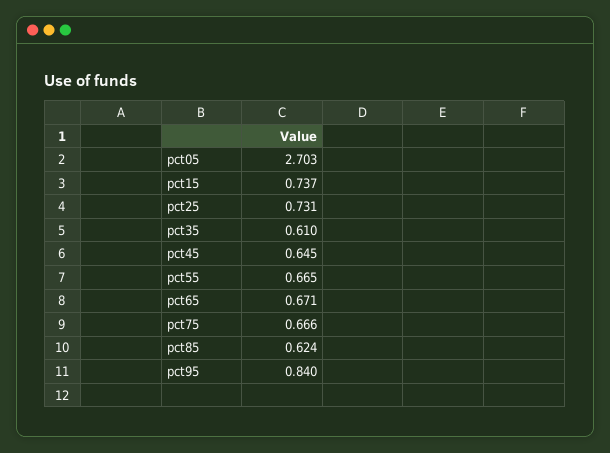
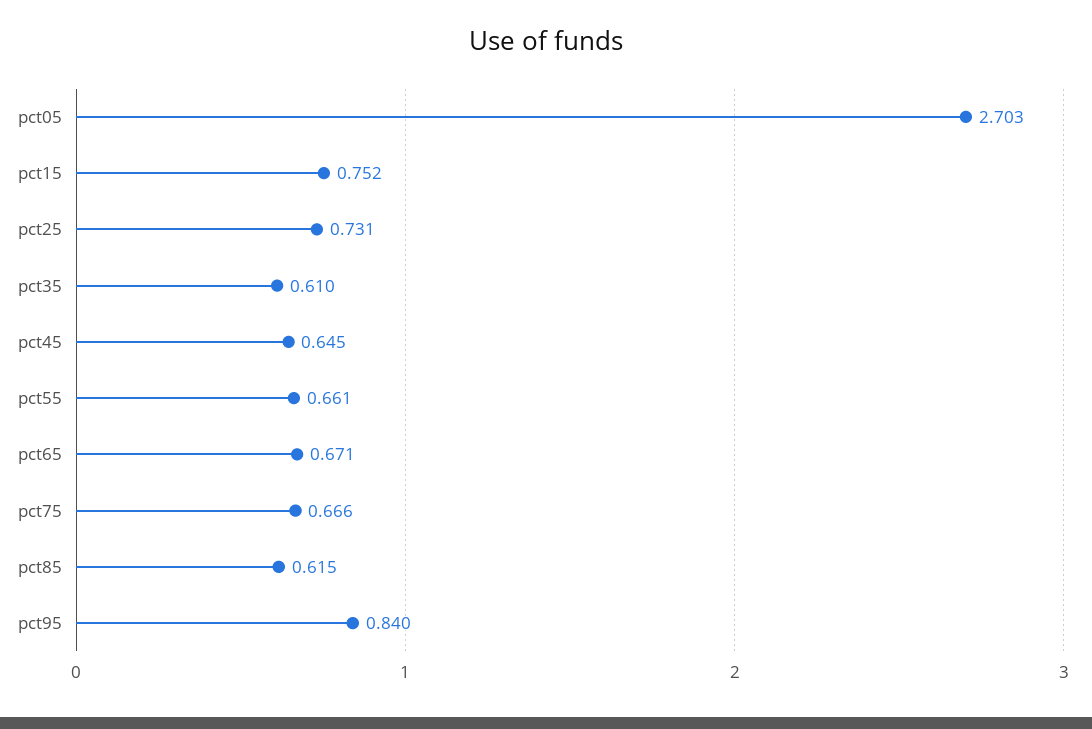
pct15: 0.737 -> 0.752
pct55: 0.665 -> 0.661
pct85: 0.624 -> 0.615

